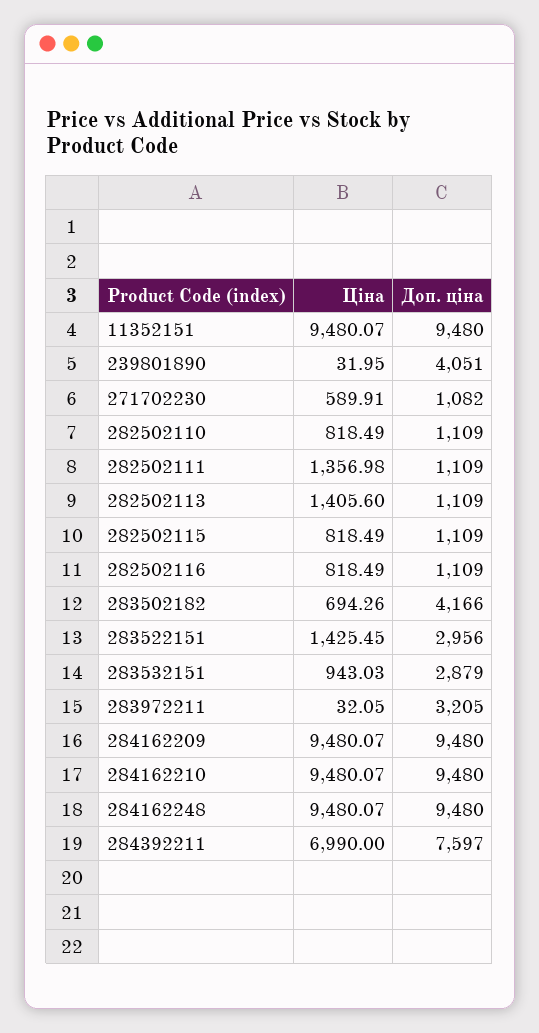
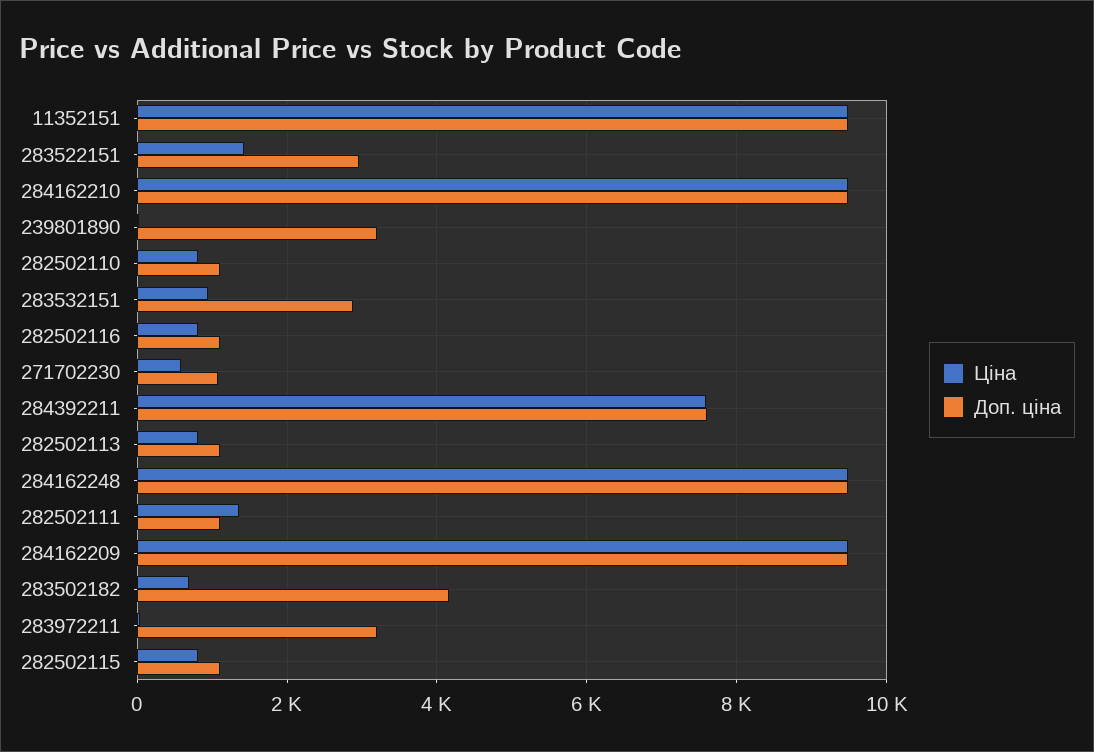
Доп. ціна, 239801890: 4051 -> 3200
Ціна, 282502113: 1405.6 -> 800
Ціна, 284392211: 6990 -> 7600

